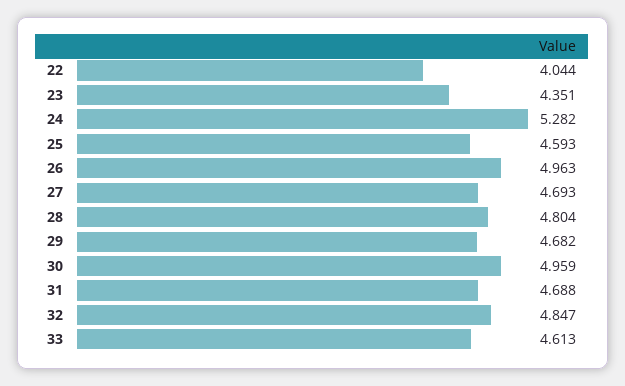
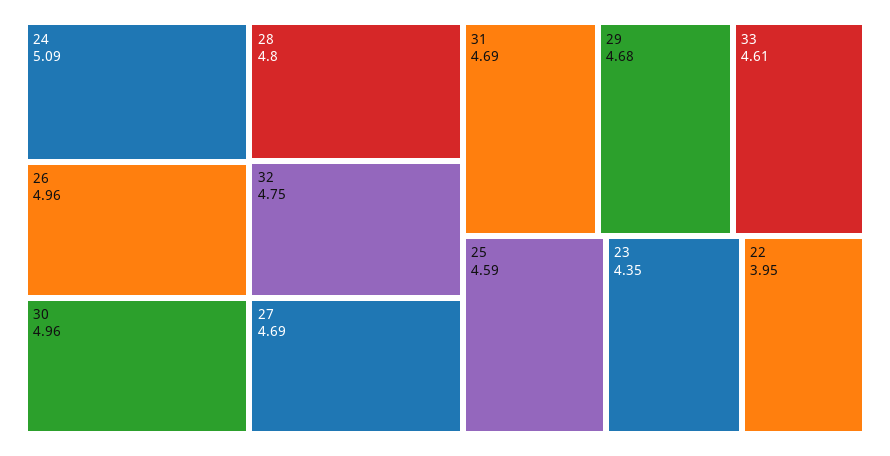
22: 4.044 -> 3.95
24: 5.282 -> 5.09
32: 4.847 -> 4.75

